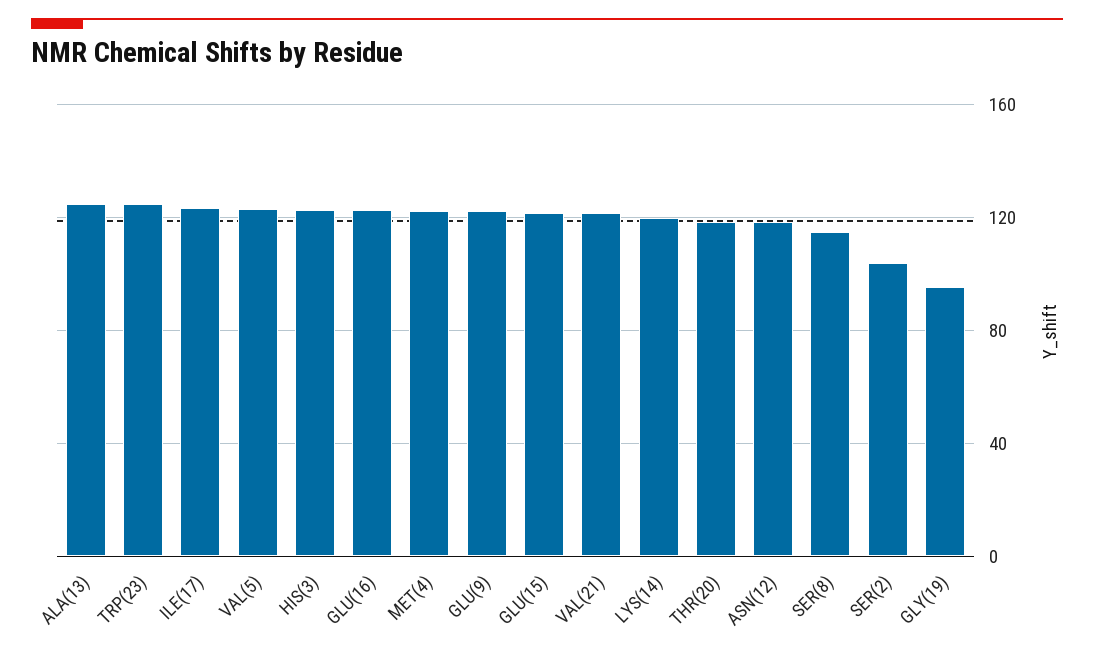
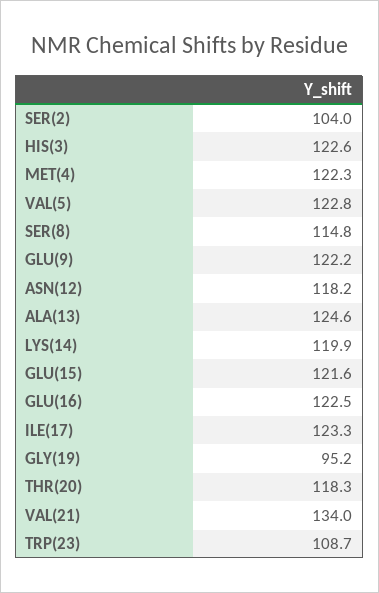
TRP(23): 125 -> 108.7
VAL(21): 120 -> 134

